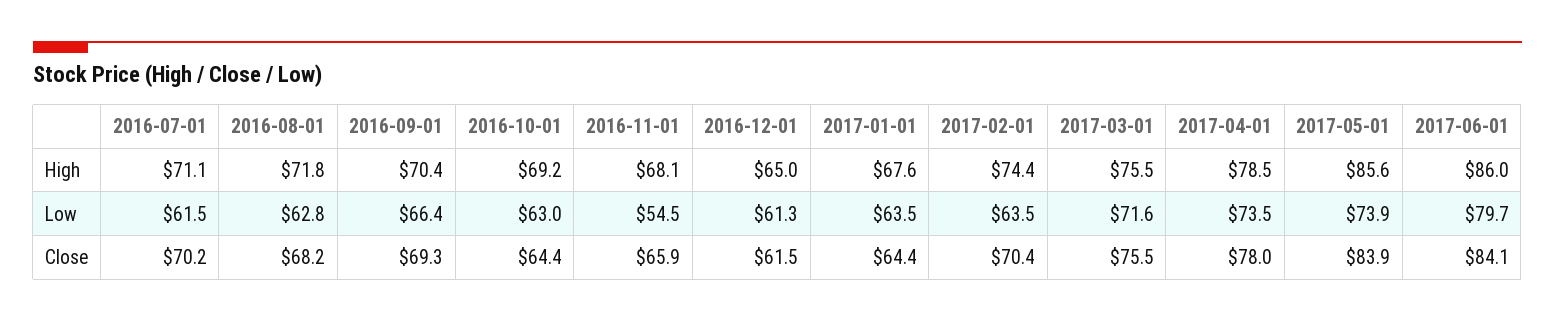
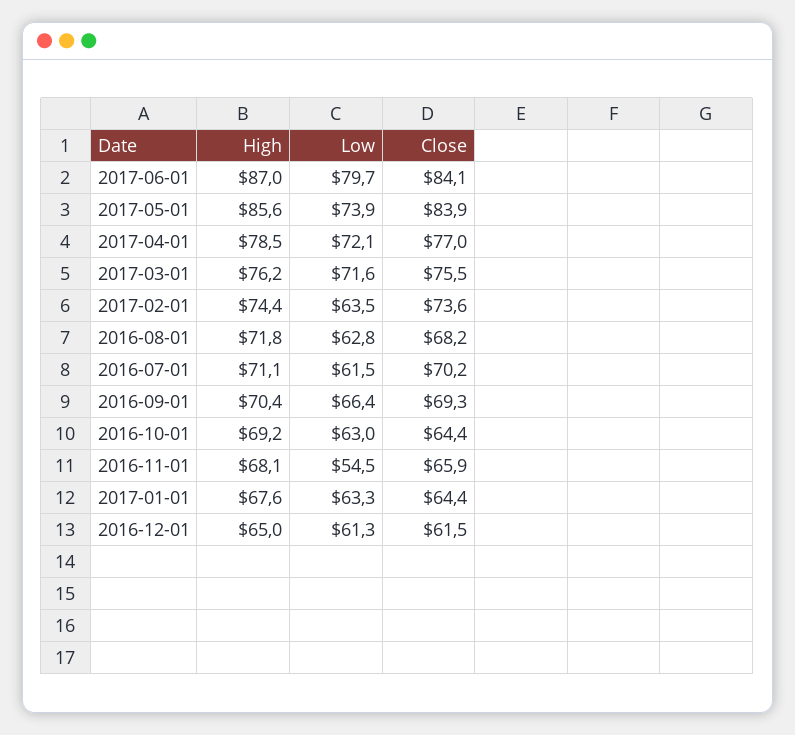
2017-03-01, High: 75.5 -> 76.2
2017-06-01, High: 86 -> 87
2017-01-01, Low: 63.5 -> 63.3
2017-04-01, Low: 73.5 -> 72.1
2017-02-01, Close: 70.4 -> 73.6
2017-04-01, Close: 78 -> 77

